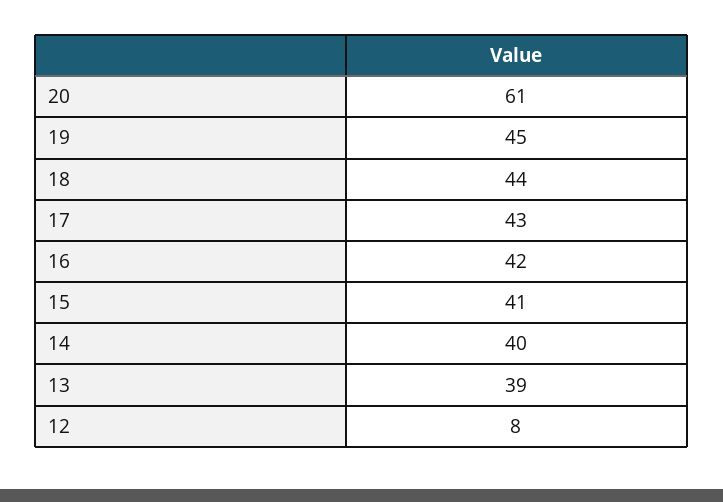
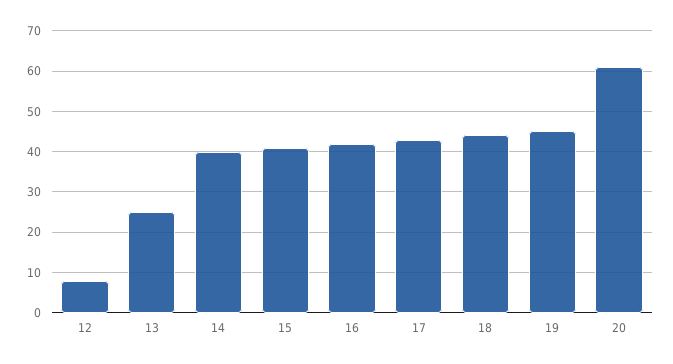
13: 39 -> 25

